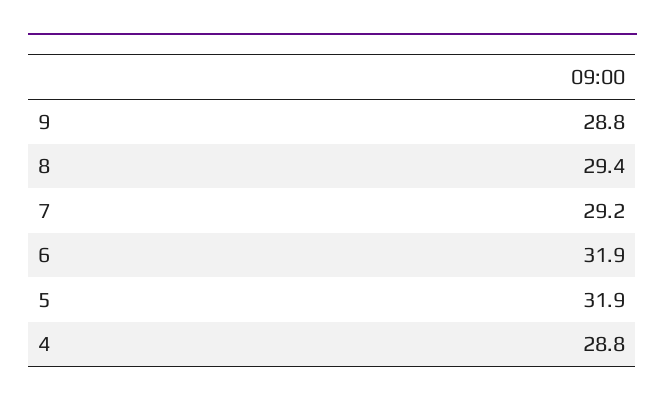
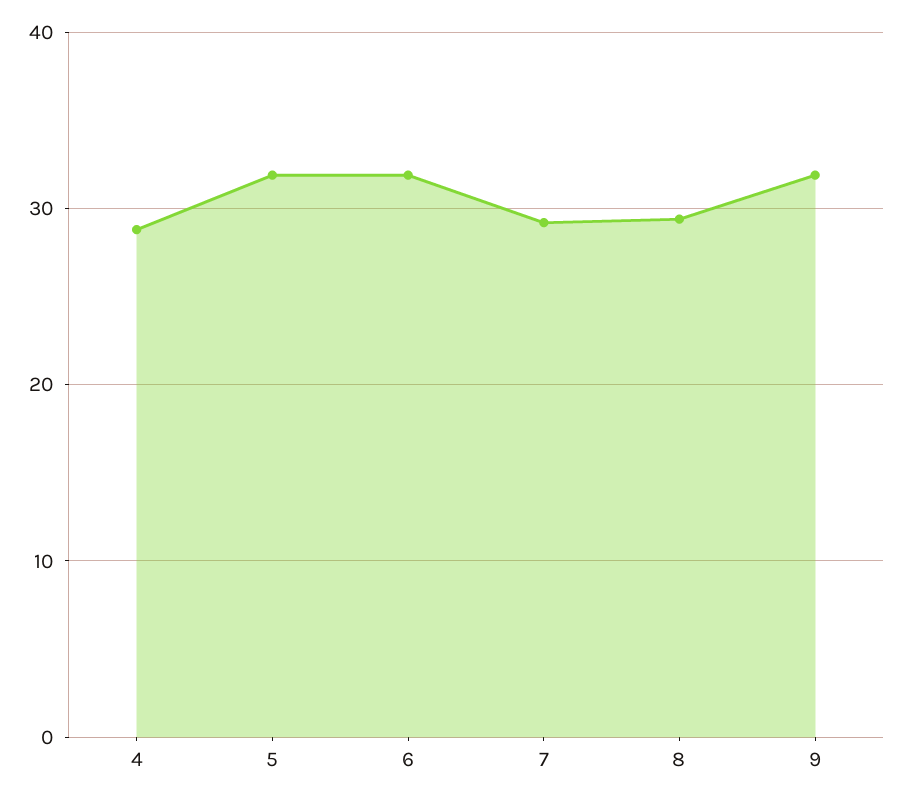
9: 28.8 -> 32

